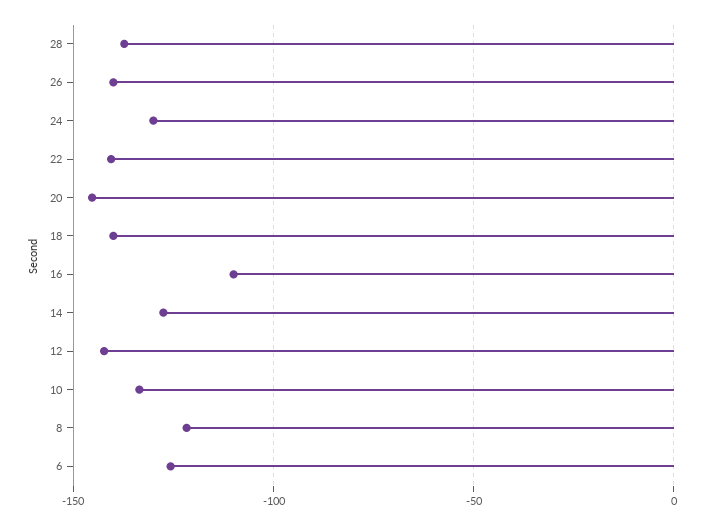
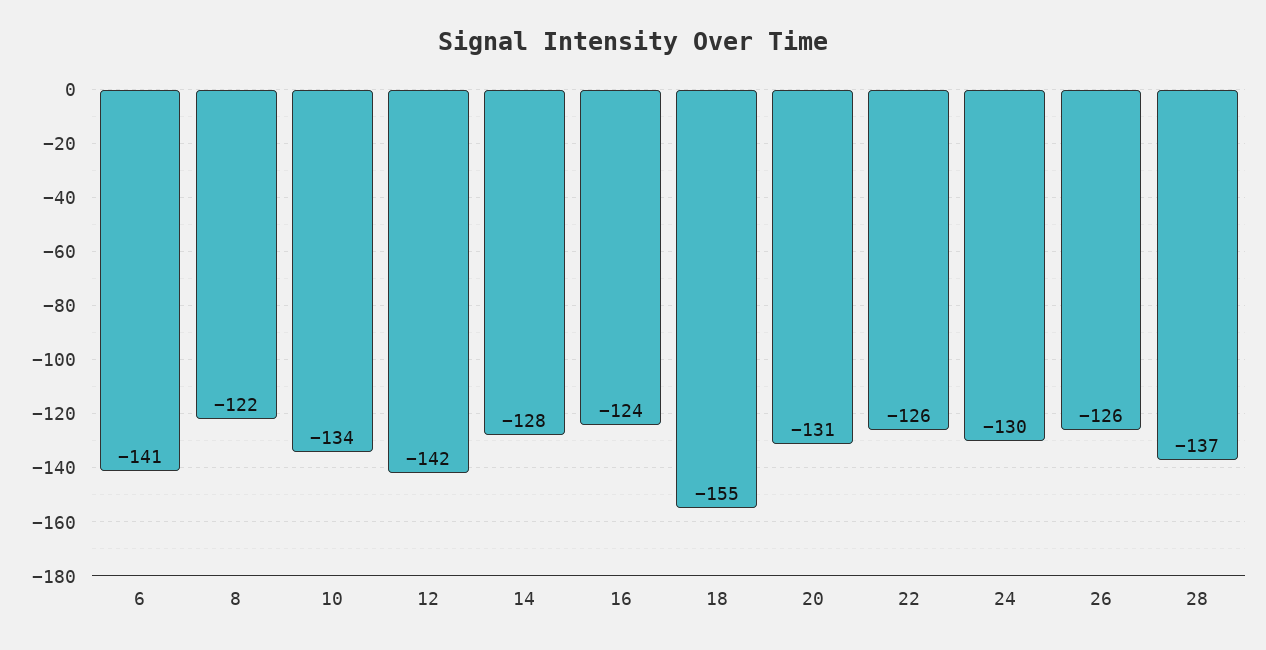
26: -140 -> -126
22: -140 -> -126
20: -145 -> -131
18: -140 -> -155
16: -110 -> -124
6: -125 -> -141

